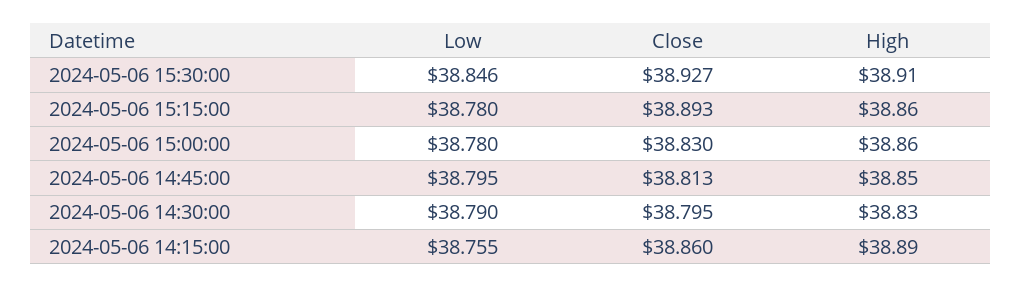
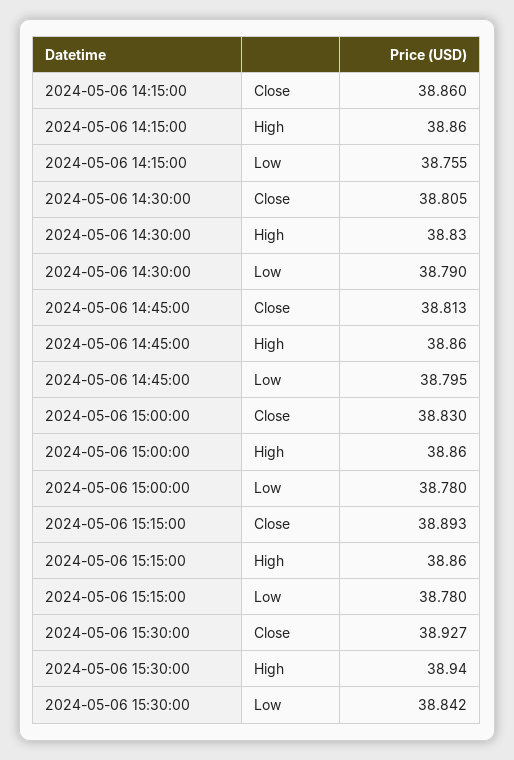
Low, 2024-05-06 15:30:00: 38.846 -> 38.842
High, 2024-05-06 15:30:00: 38.91 -> 38.94
High, 2024-05-06 14:45:00: 38.85 -> 38.86
Close, 2024-05-06 14:30:00: 38.795 -> 38.805
High, 2024-05-06 14:15:00: 38.89 -> 38.86

